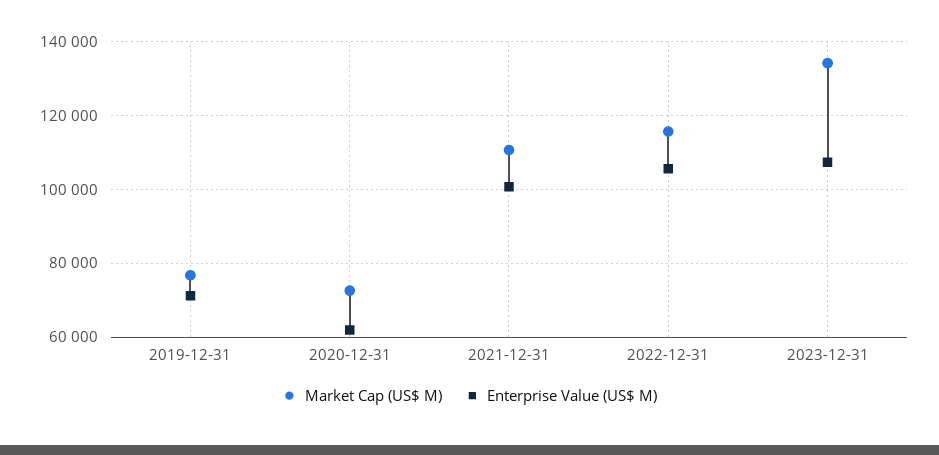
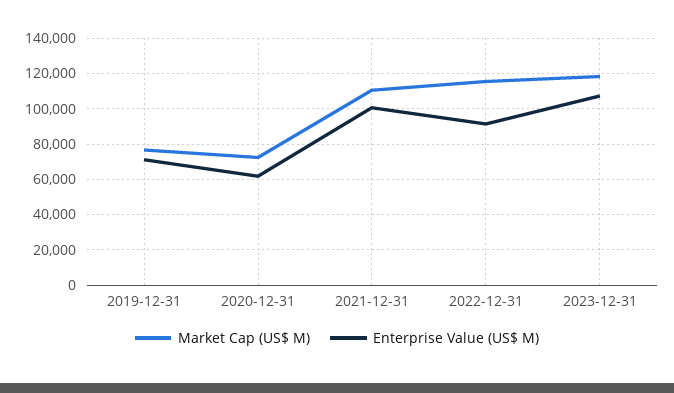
Enterprise Value (US$ M), 2022-12-31: 106000 -> 90000
Market Cap (US$ M), 2023-12-31: 134000 -> 120000

